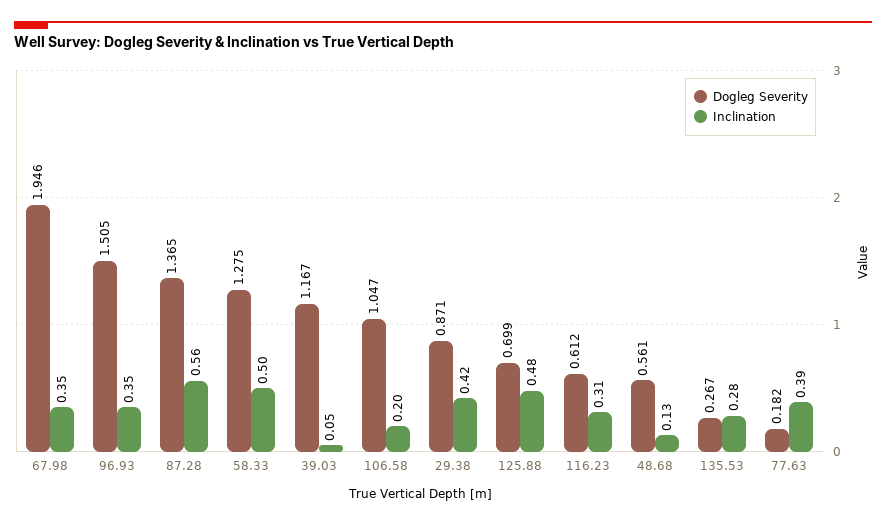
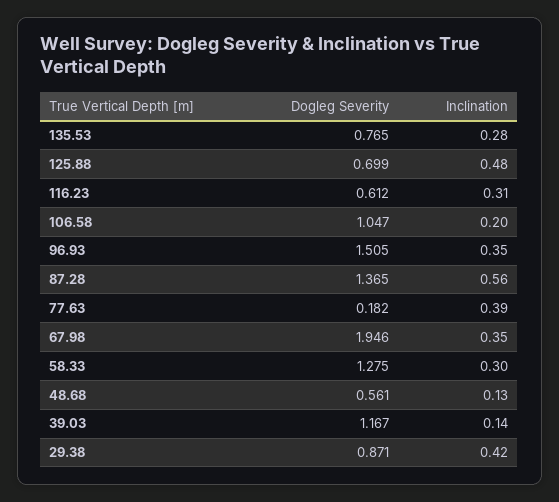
Inclination, 58.33: 0.5 -> 0.3
Inclination, 39.03: 0.05 -> 0.14
Dogleg Severity, 135.53: 0.267 -> 0.765

